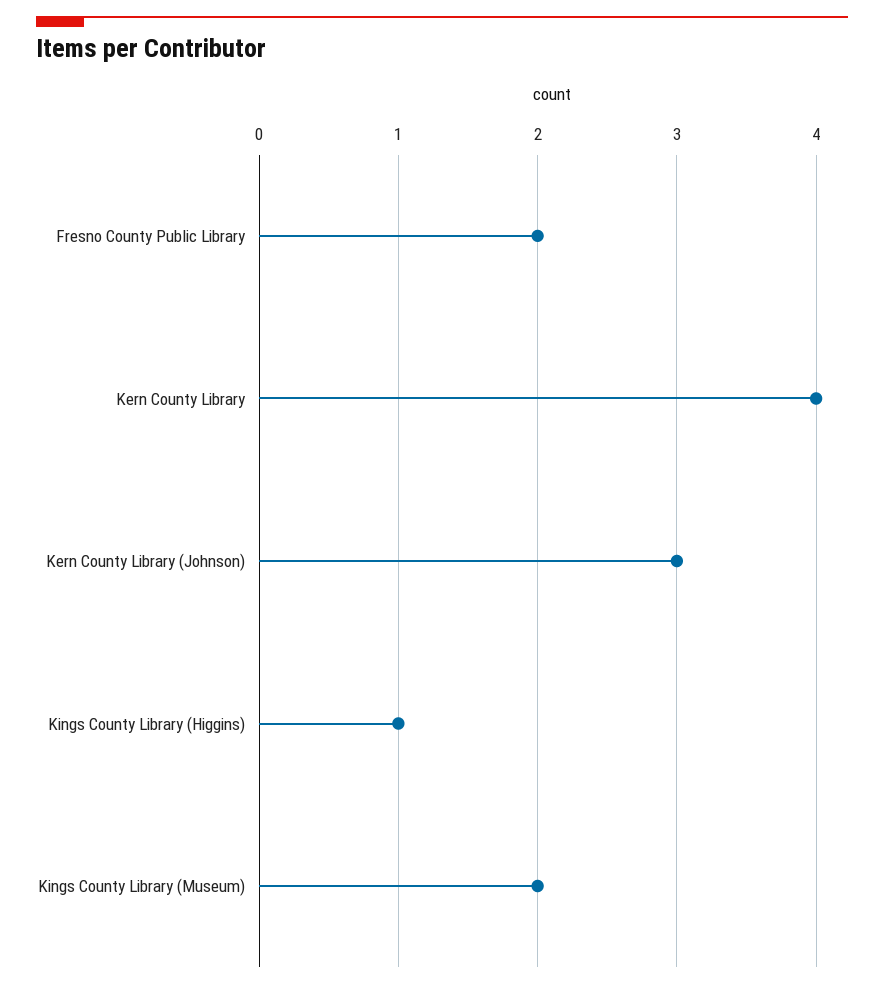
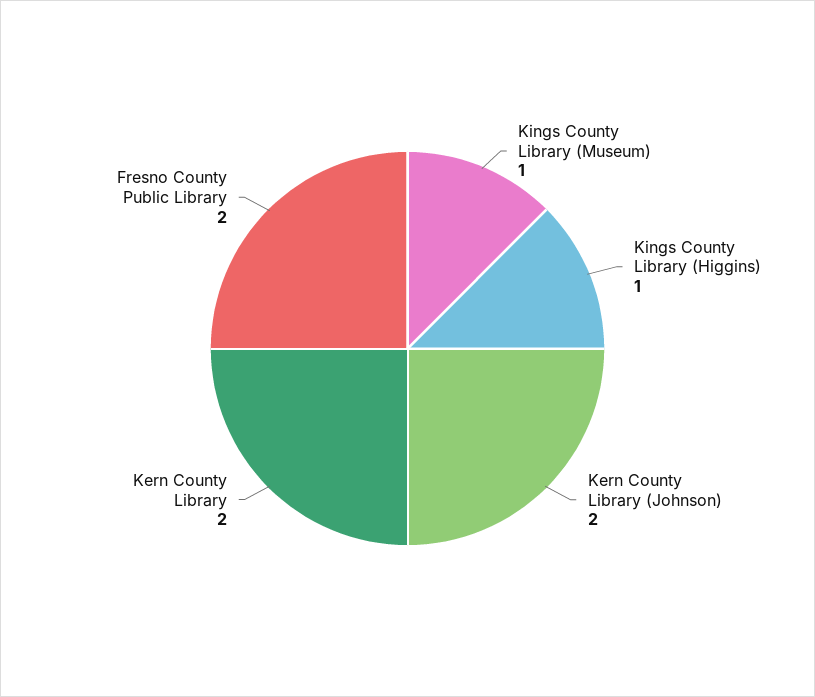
Kern County Library: 4 -> 2
Kern County Library (Johnson): 3 -> 2
Kings County Library (Museum): 2 -> 1

